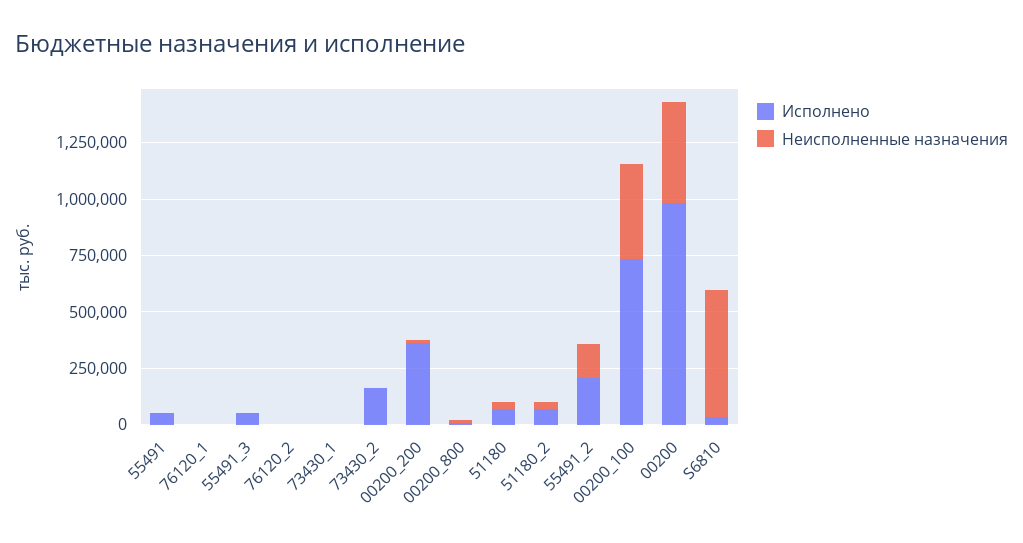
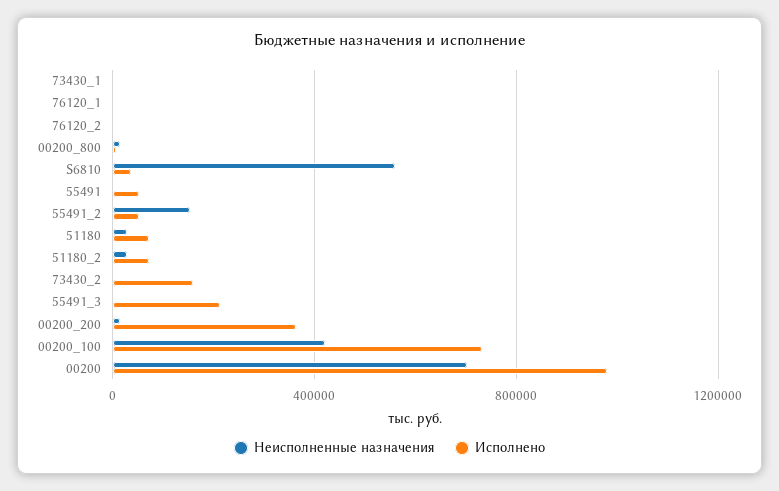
Исполнено, 55491_3: 50000 -> 200000
Исполнено, 55491_2: 200000 -> 50000
Неисполненные назначения, 00200: 450000 -> 700000

